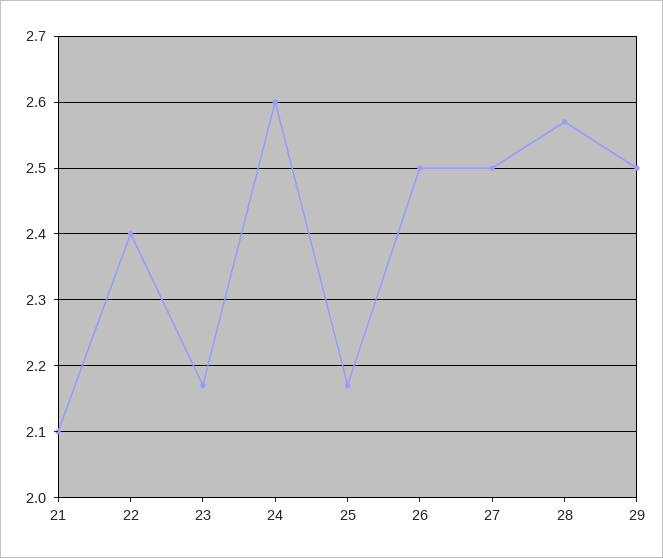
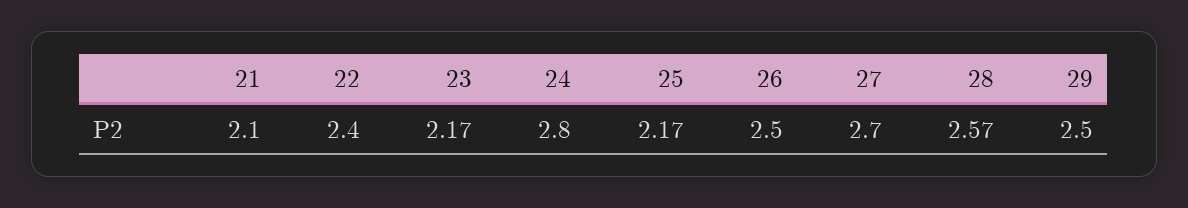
24: 2.6 -> 2.8
27: 2.5 -> 2.7

